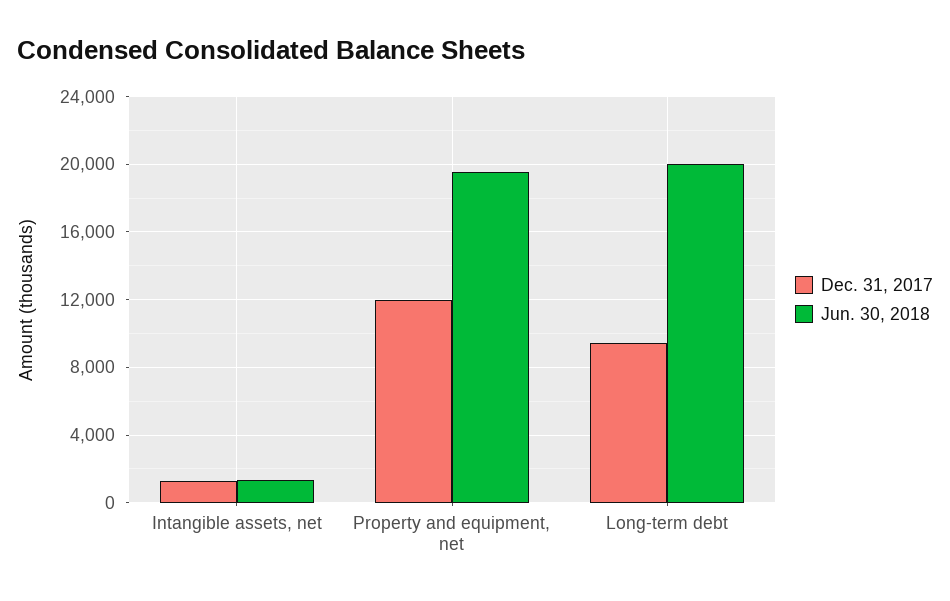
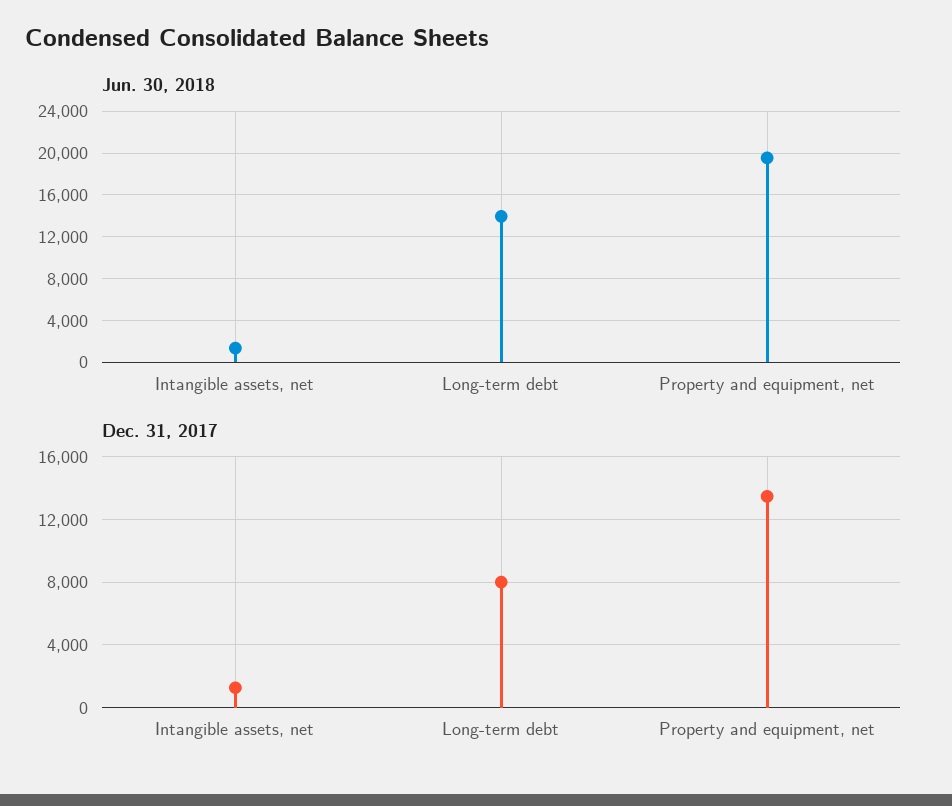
Dec. 31, 2017, Property and equipment, net: 12000 -> 13500
Dec. 31, 2017, Long-term debt: 9500 -> 8000
Jun. 30, 2018, Long-term debt: 20000 -> 14000

